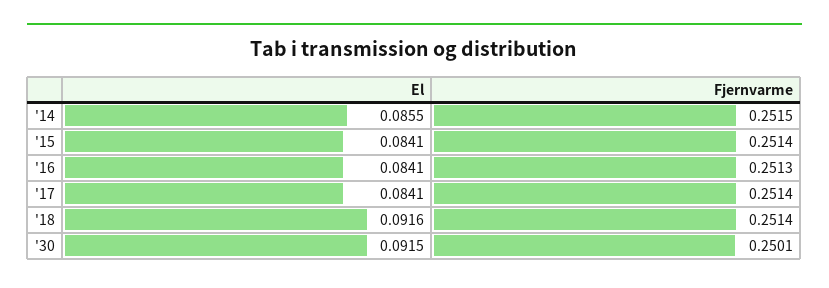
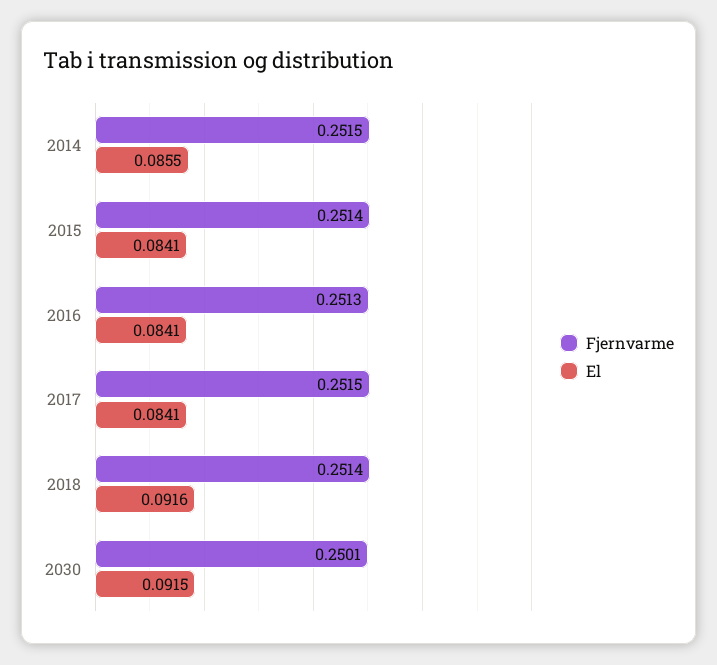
Fjernvarme, '17: 0.2514 -> 0.2515

